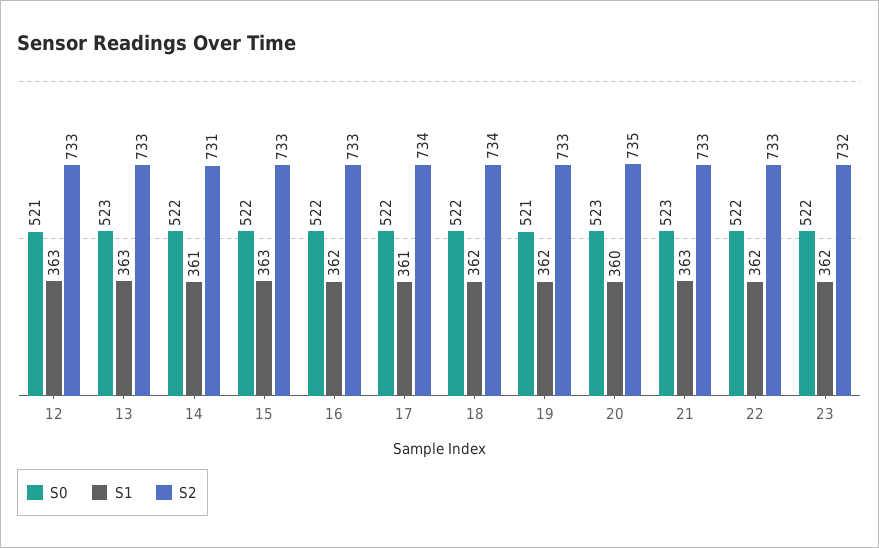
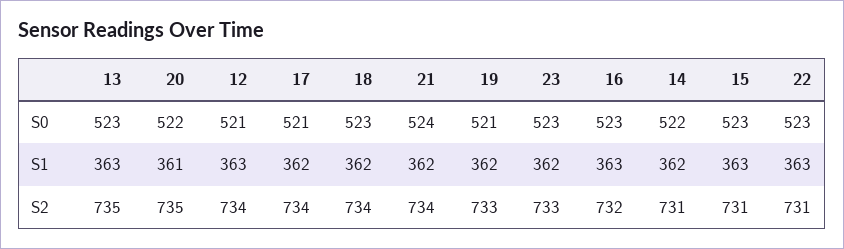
S2, 12: 733 -> 734
S2, 13: 733 -> 735
S1, 14: 361 -> 362
S0, 15: 522 -> 523
S2, 15: 733 -> 731
S0, 16: 522 -> 523
S1, 16: 362 -> 363
S2, 16: 733 -> 732
S0, 17: 522 -> 521
S1, 17: 361 -> 362
S0, 18: 522 -> 523
S0, 20: 523 -> 522
S1, 20: 360 -> 361
S0, 21: 523 -> 524
S1, 21: 363 -> 362
S2, 21: 733 -> 734
S0, 22: 522 -> 523
S1, 22: 362 -> 363
S2, 22: 733 -> 731
S0, 23: 522 -> 523
S2, 23: 732 -> 733

